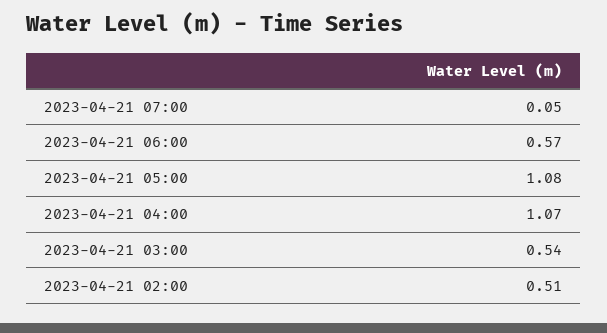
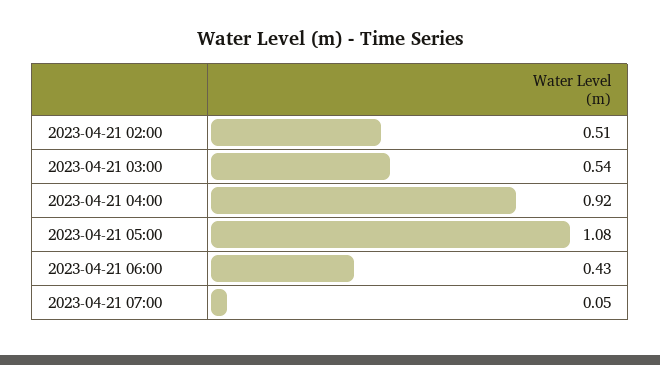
2023-04-21 06:00: 0.57 -> 0.43
2023-04-21 04:00: 1.07 -> 0.92

